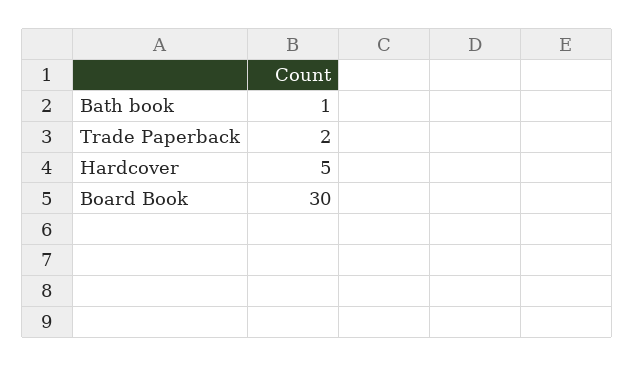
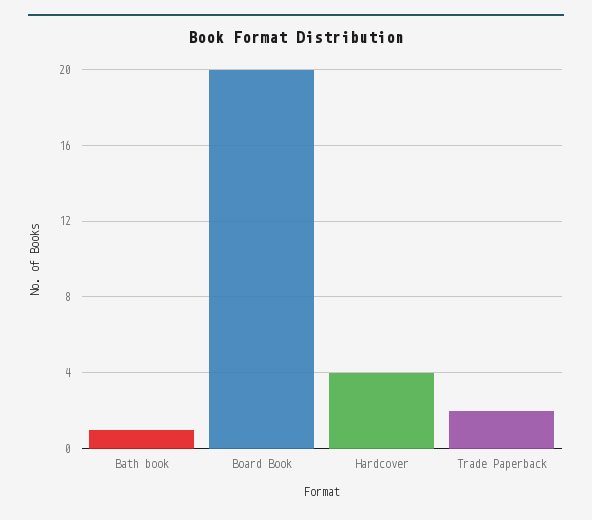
Hardcover: 5 -> 4
Board Book: 30 -> 20

